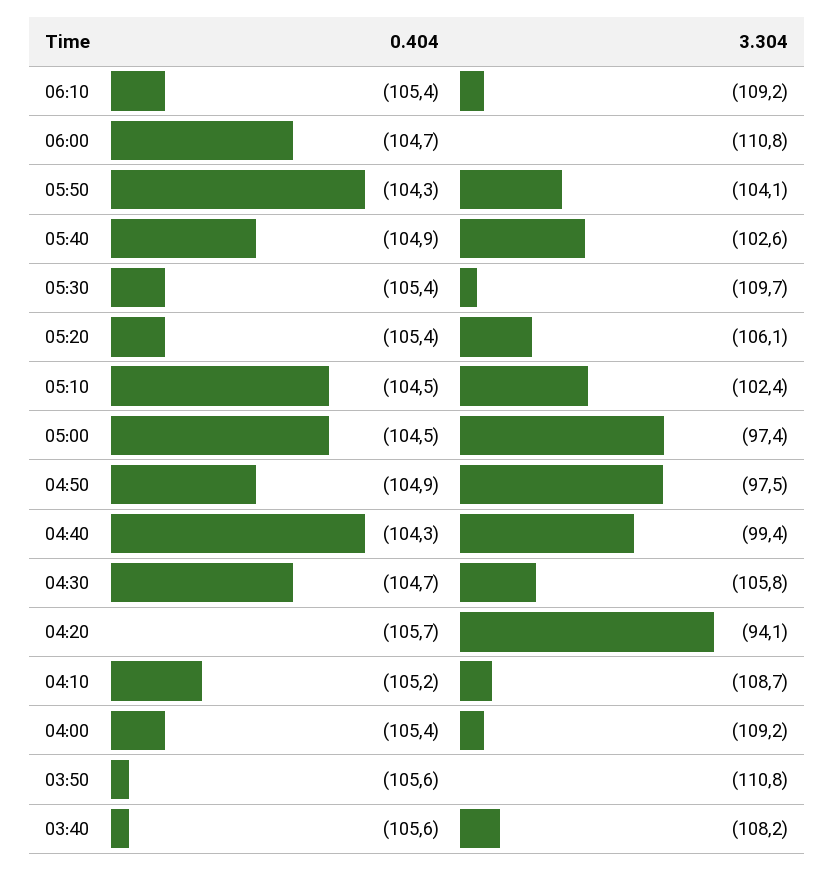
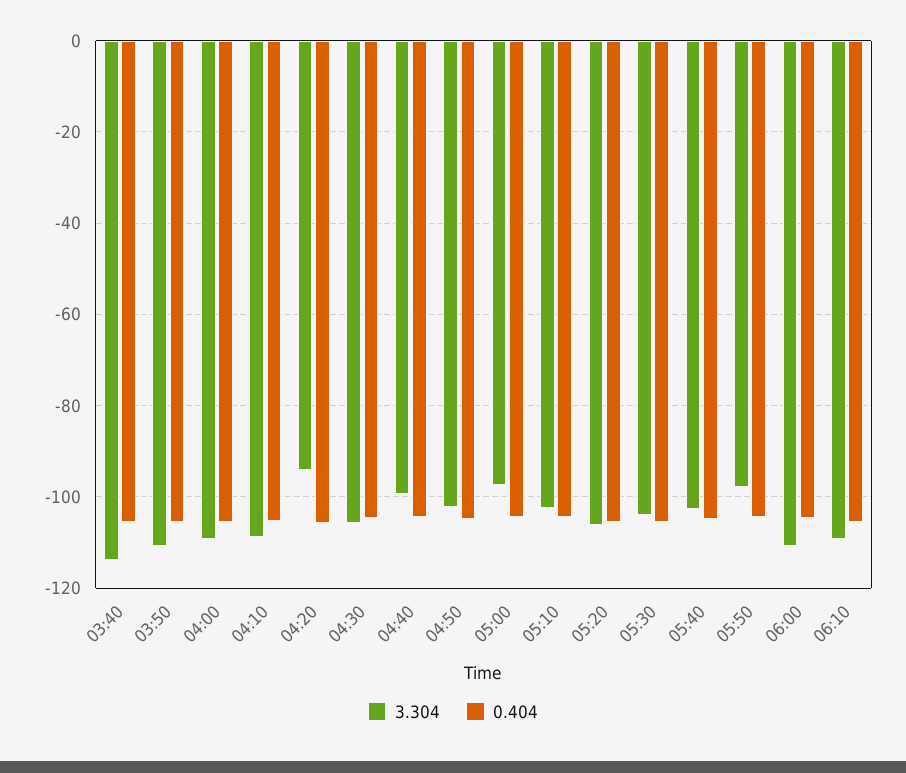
3.304, 05:50: -104.1 -> -98
3.304, 05:30: -109.7 -> -104
3.304, 04:50: -97.5 -> -102
3.304, 03:40: -108.2 -> -114

